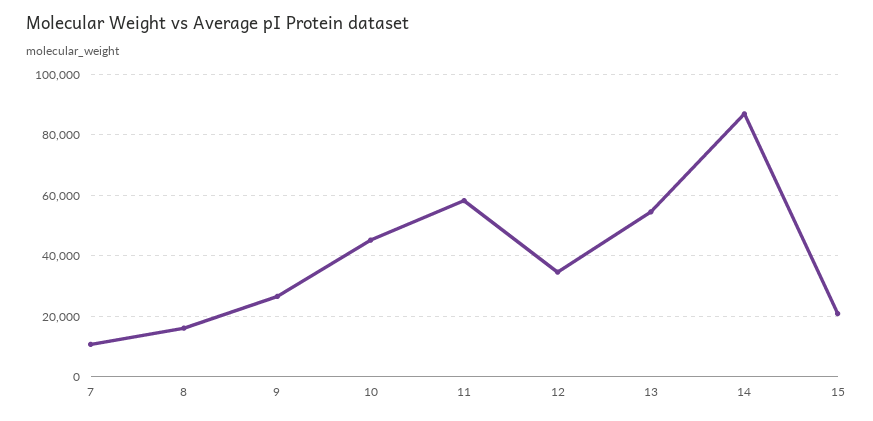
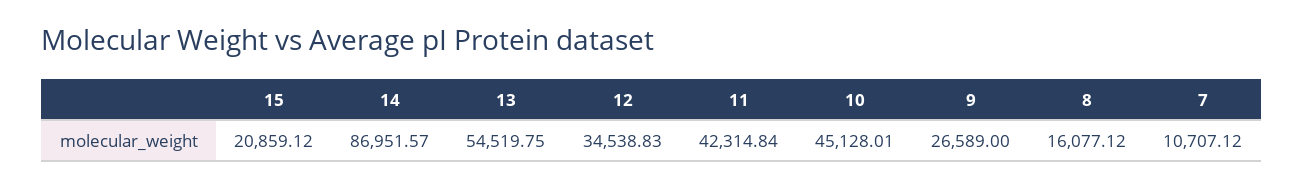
11: 58000 -> 42314.84

